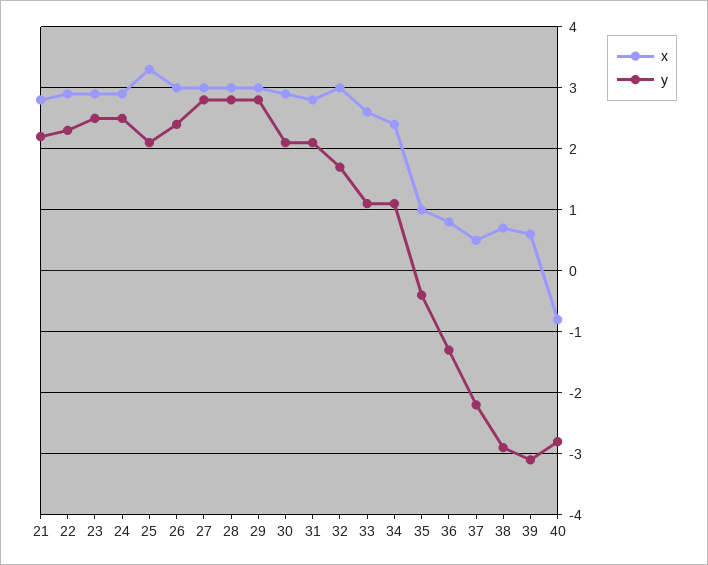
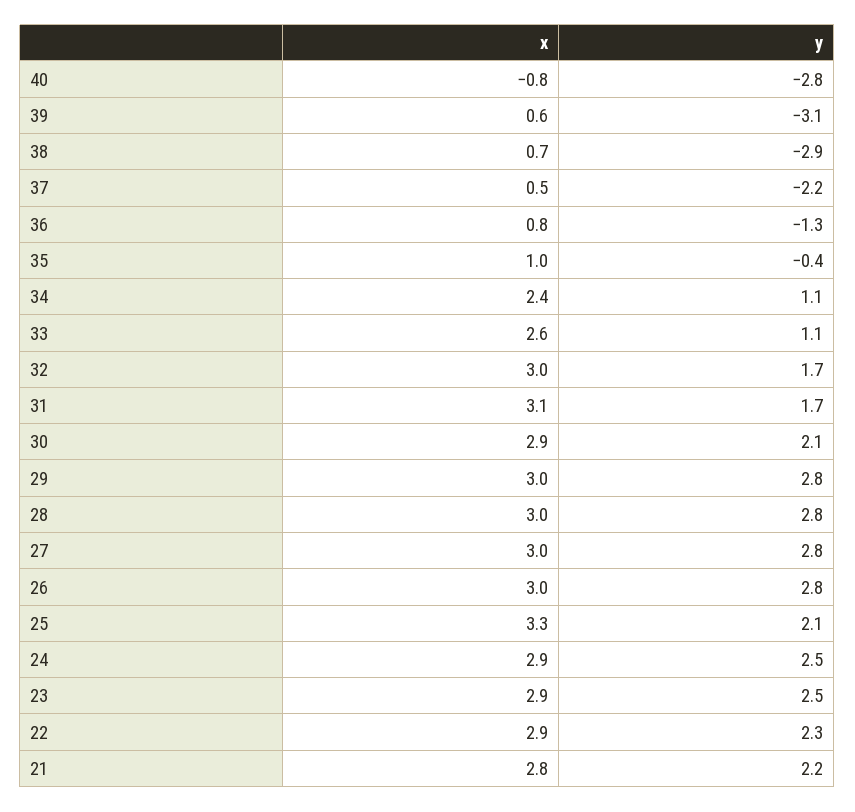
y, 26: 2.4 -> 2.8
x, 31: 2.8 -> 3.1
y, 31: 2.1 -> 1.7

